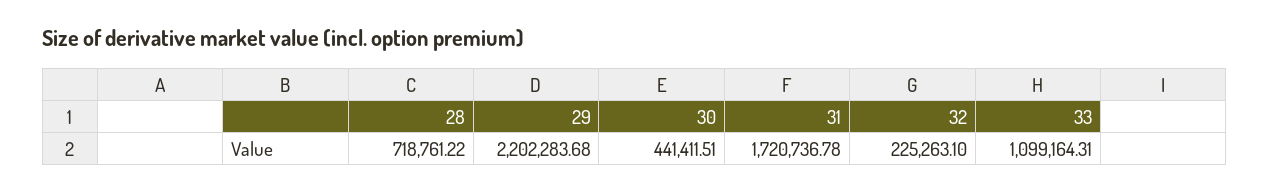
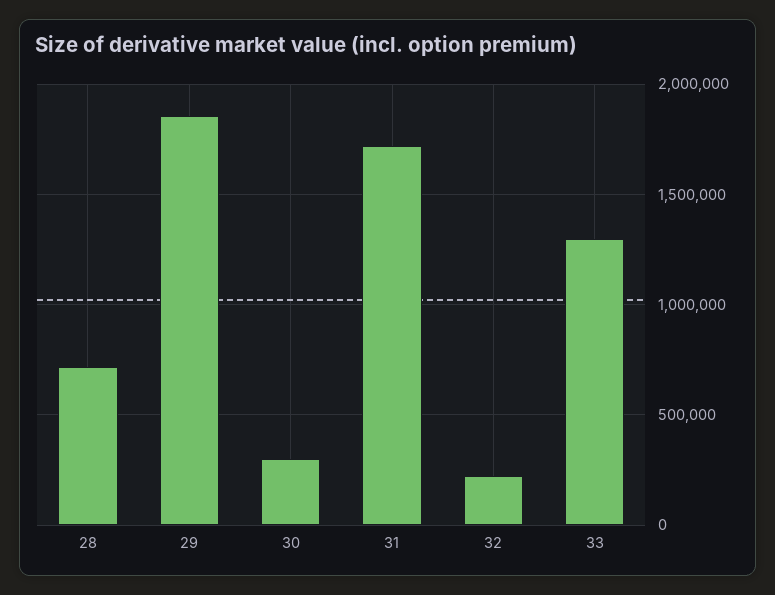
29: 2202283.68 -> 1850000
30: 441411.51 -> 300000
33: 1099164.31 -> 1300000

